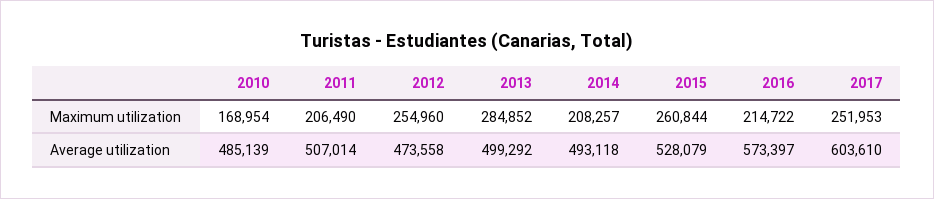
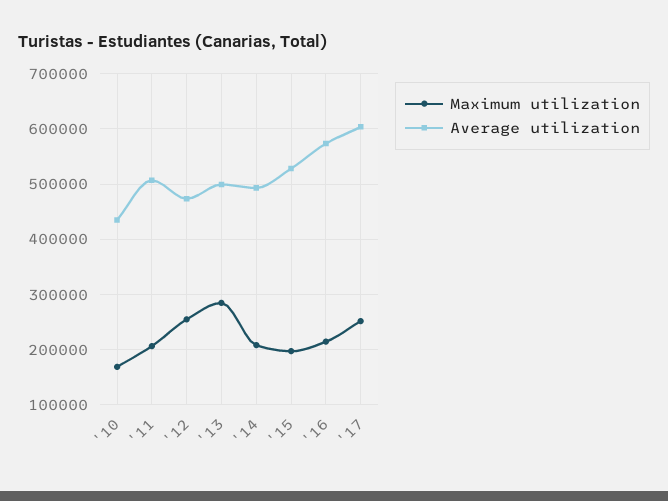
Maximum utilization, 2015: 260844 -> 200000
Average utilization, 2010: 485139 -> 440000

